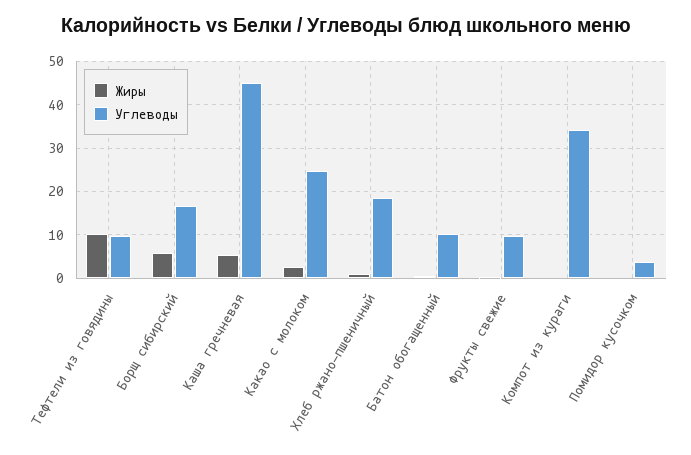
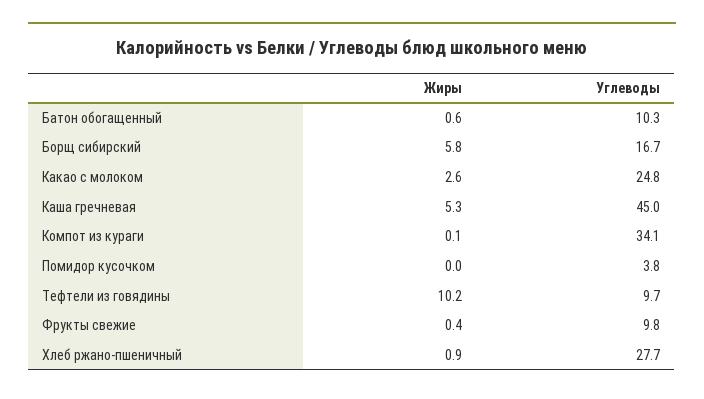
Углеводы, Хлеб ржано-пшеничный: 18 -> 27.7

